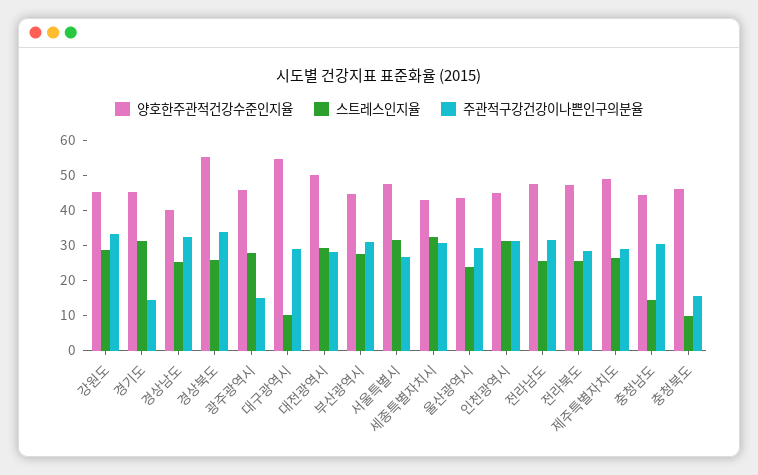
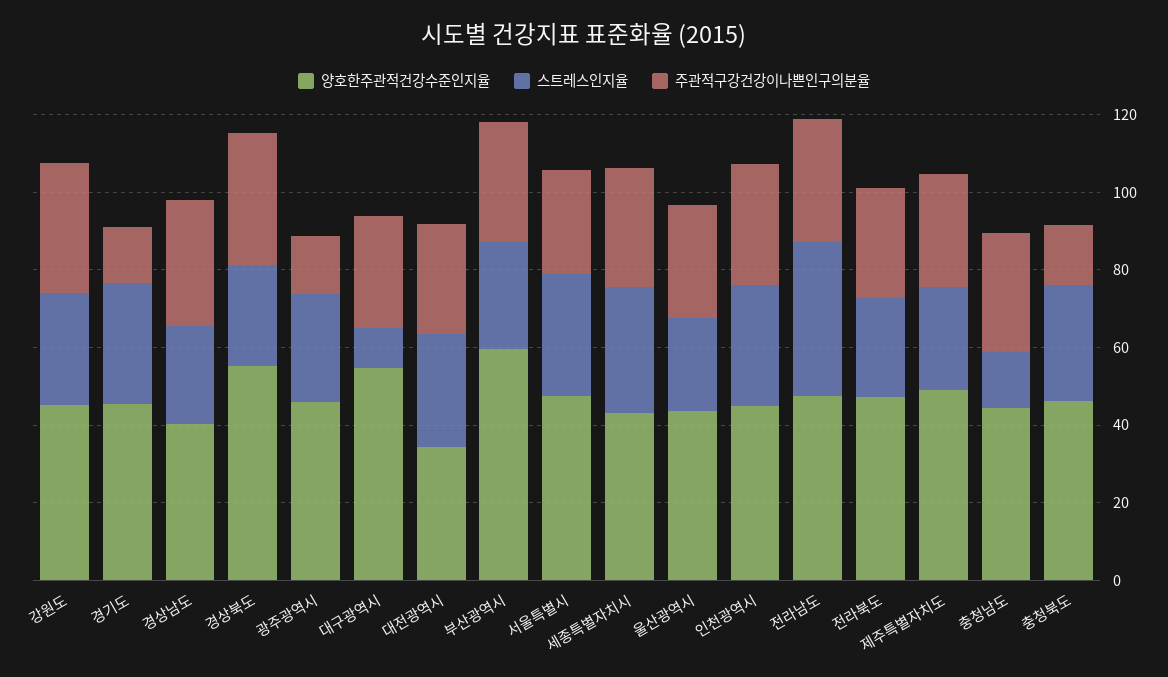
양호한주관적건강수준인지율, 대전광역시: 50 -> 35
양호한주관적건강수준인지율, 부산광역시: 45 -> 60
스트레스인지율, 전라남도: 25 -> 40
스트레스인지율, 충청북도: 10 -> 30

